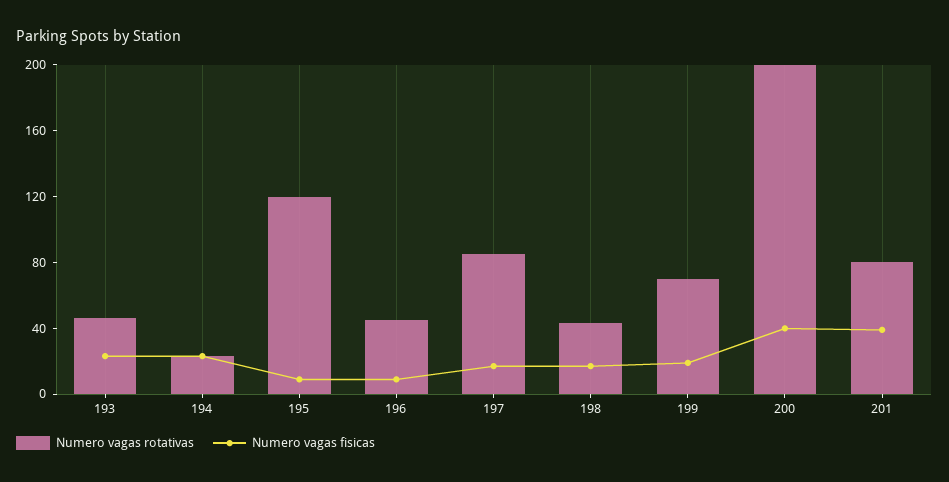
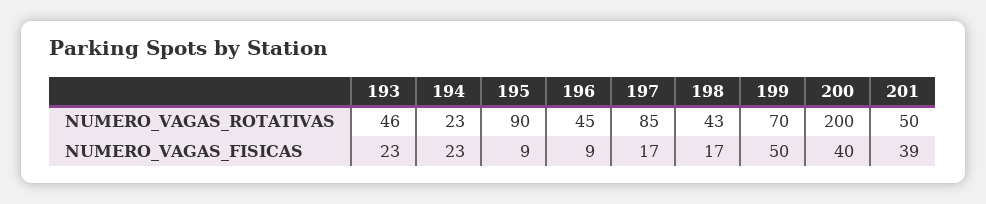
Numero vagas rotativas, 195: 120 -> 90
Numero vagas fisicas, 199: 20 -> 50
Numero vagas rotativas, 201: 80 -> 50

